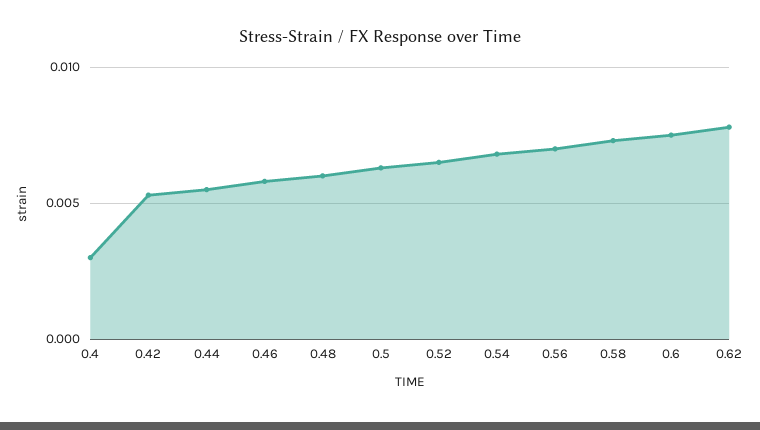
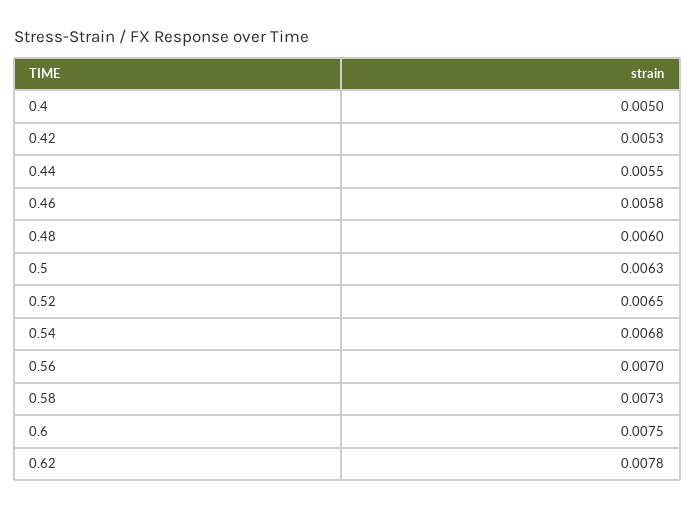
0.4: 0.003 -> 0.005

